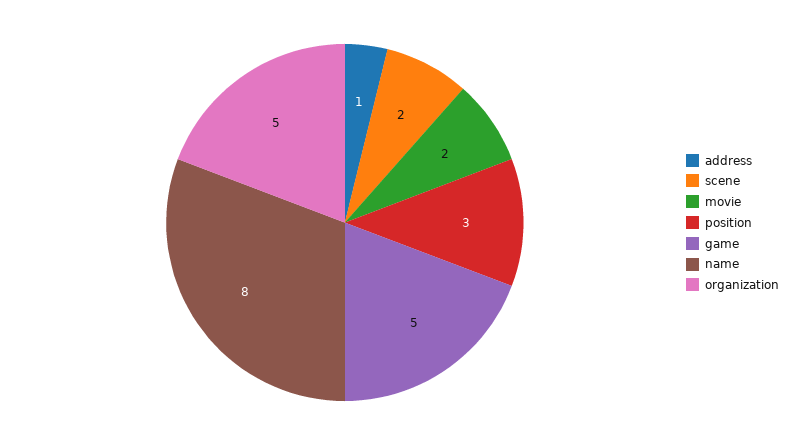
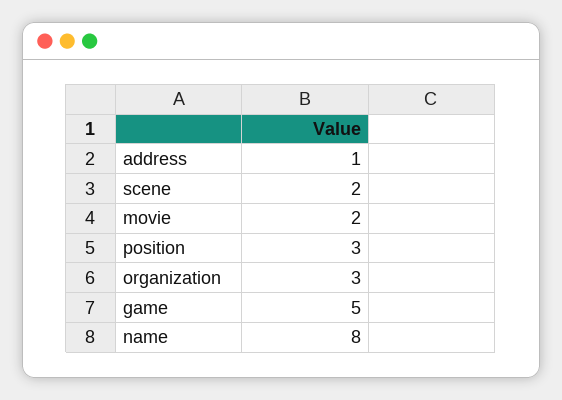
organization: 5 -> 3

